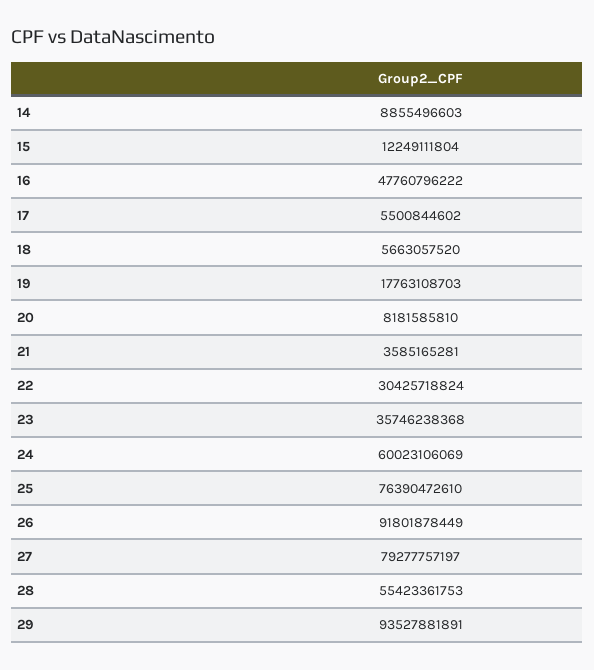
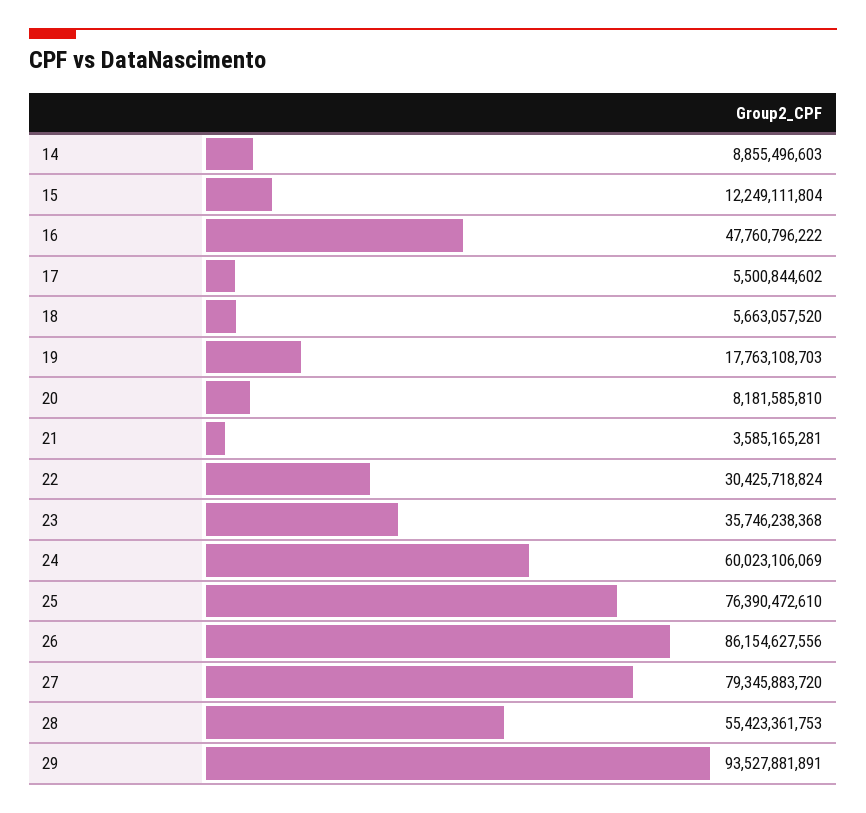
26: 91801878449 -> 86154627556
27: 79277757197 -> 79345883720

